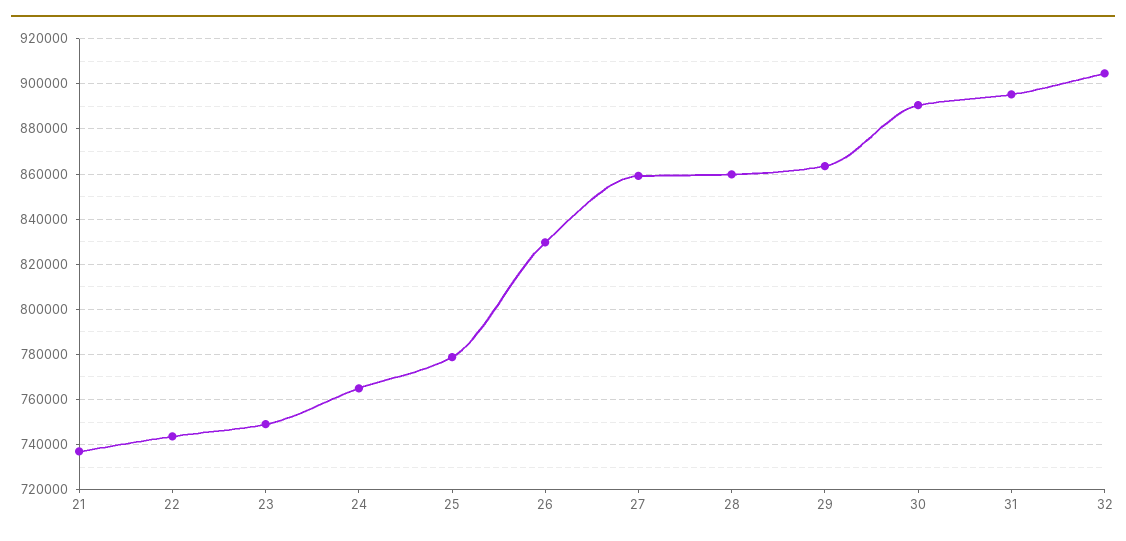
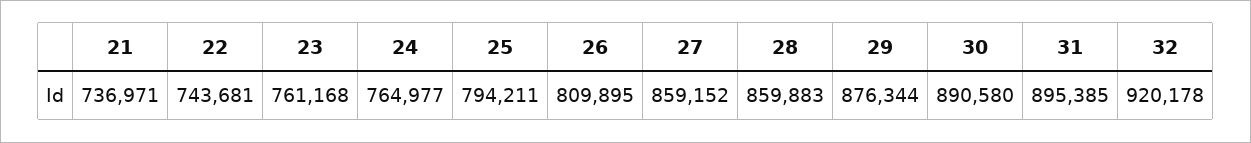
23: 750000 -> 761168
25: 780000 -> 794211
26: 830000 -> 809895
29: 865000 -> 876344
32: 905000 -> 920178

